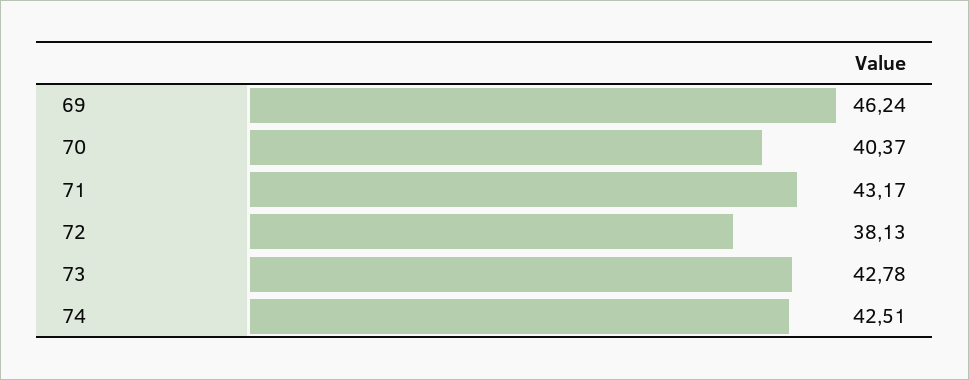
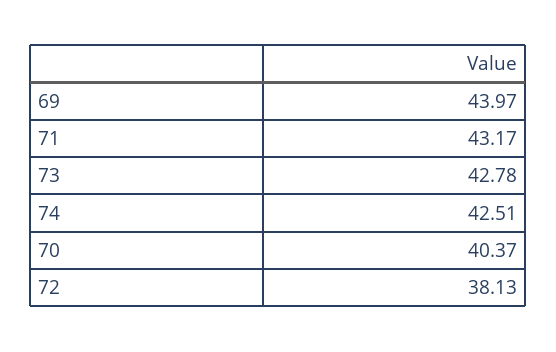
69: 46.24 -> 43.97

